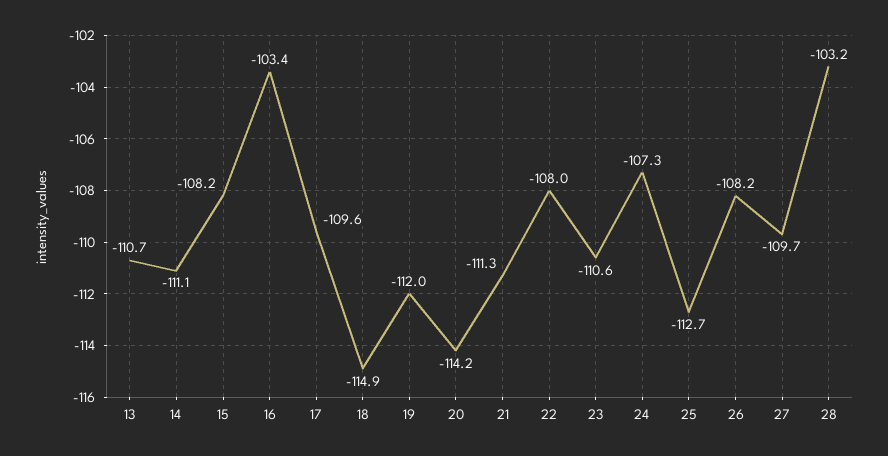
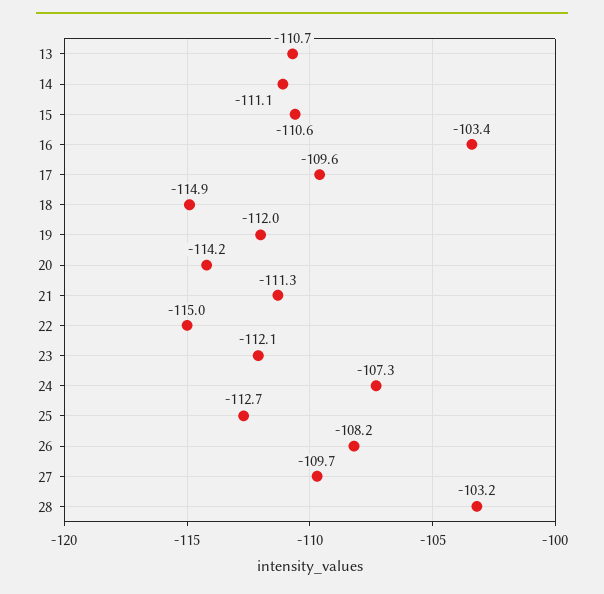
15: -108.2 -> -110.6
22: -108 -> -115
23: -110.6 -> -112.1

